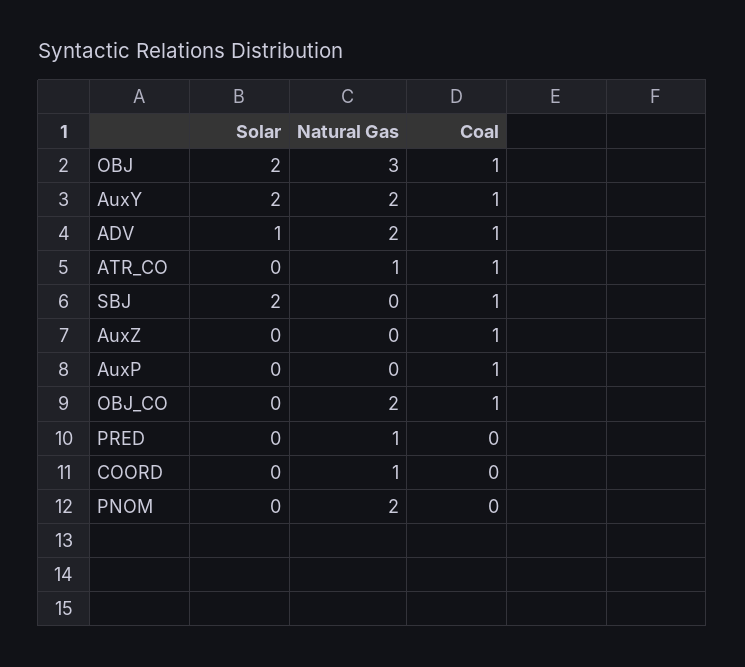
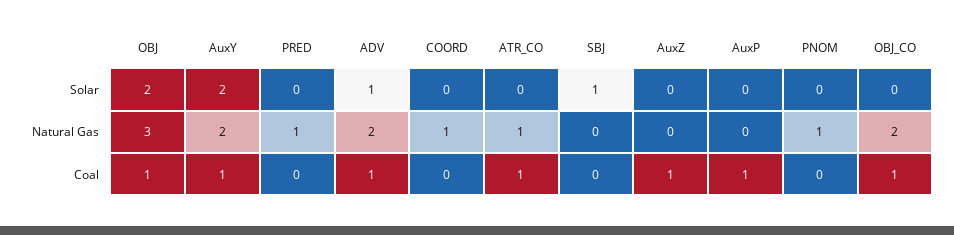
Solar, SBJ: 2 -> 1
Coal, SBJ: 1 -> 0
Natural Gas, PNOM: 2 -> 1

